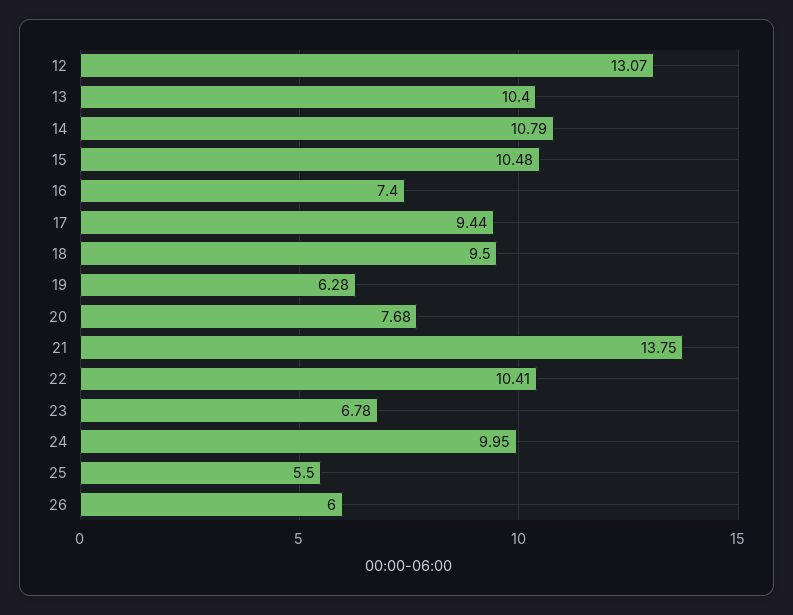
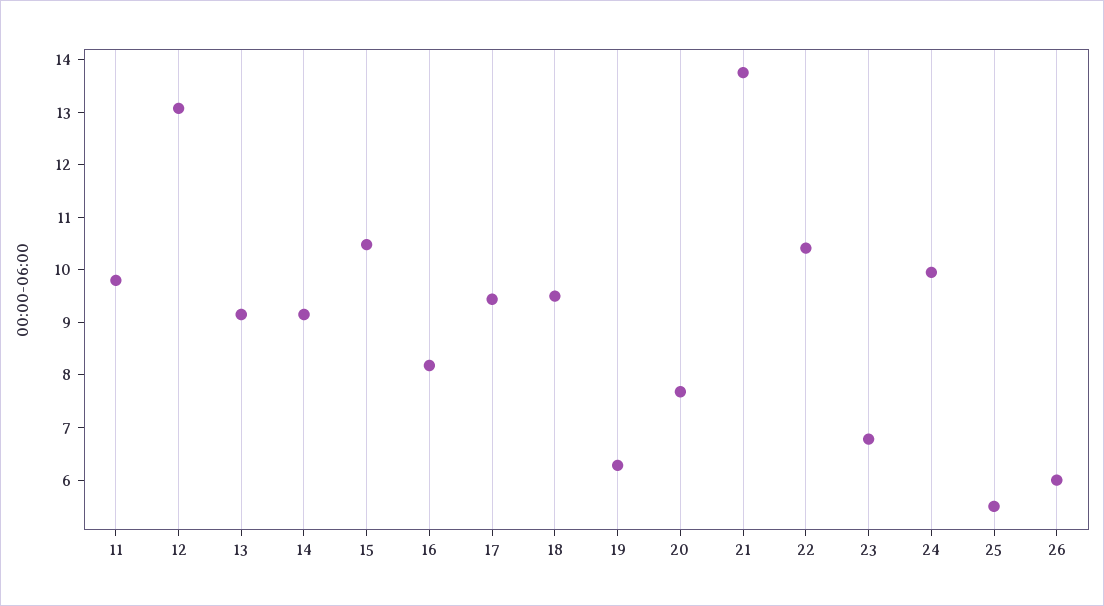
13: 10.4 -> 9.2
14: 10.79 -> 9.2
16: 7.4 -> 8.2
11: none -> 9.8

